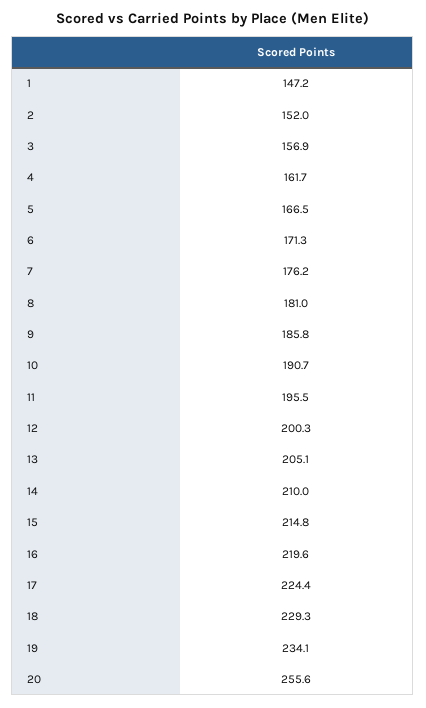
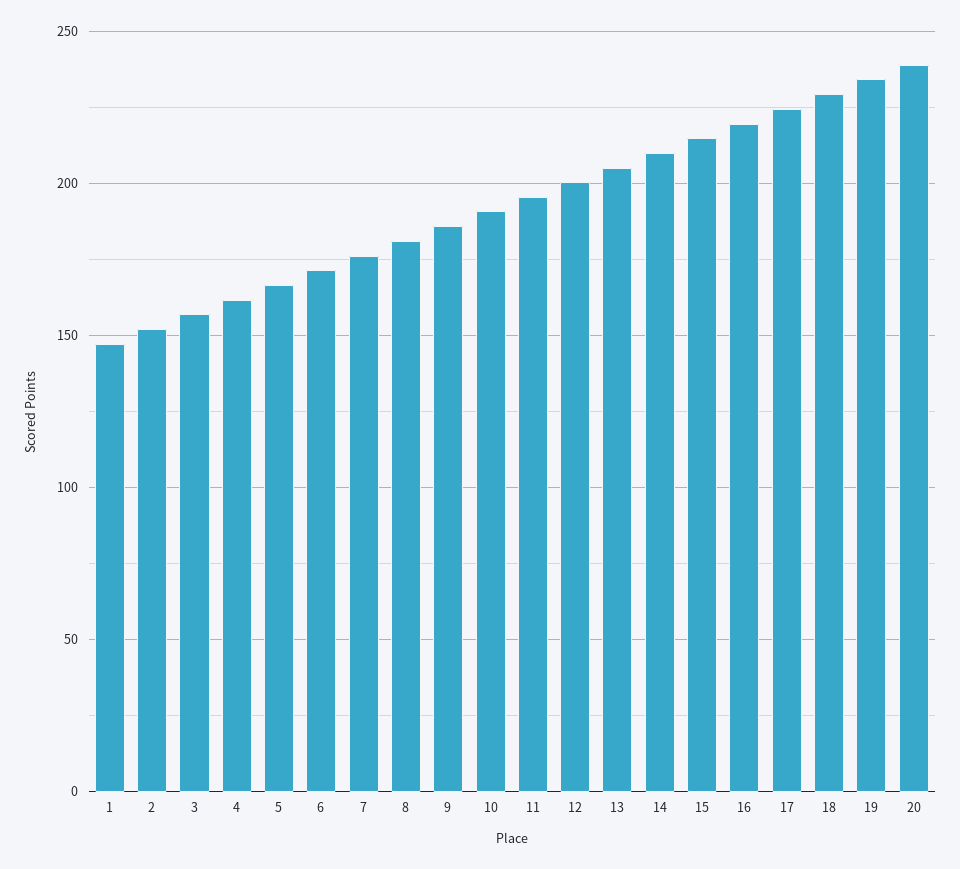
20: 255.6 -> 240

